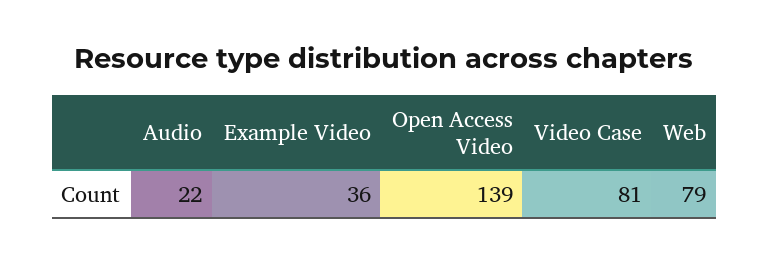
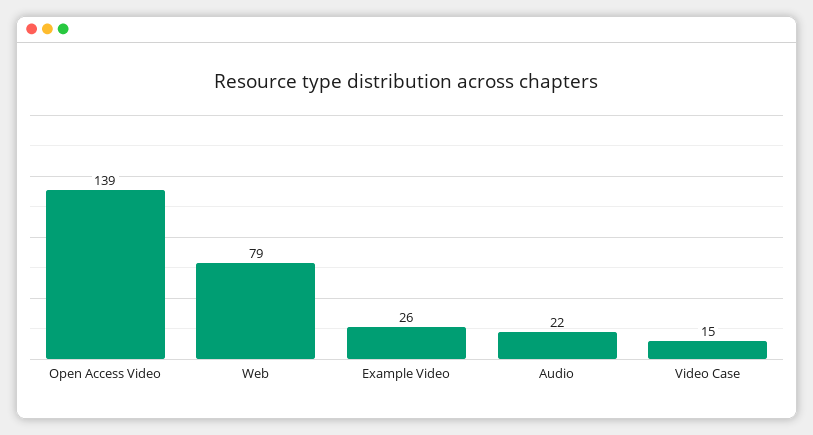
Example Video: 36 -> 26
Video Case: 81 -> 15

